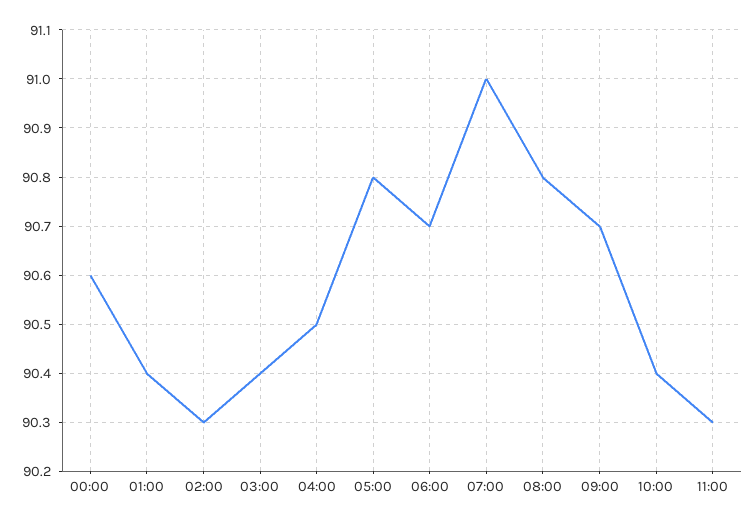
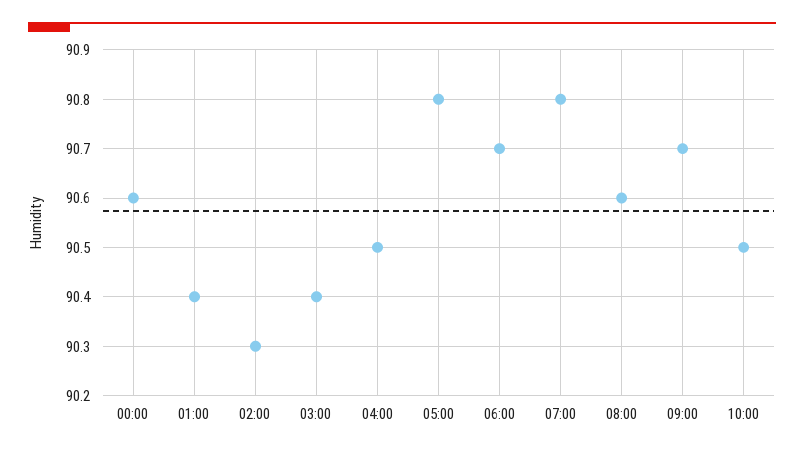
07:00: 91 -> 90.8
08:00: 90.8 -> 90.6
10:00: 90.4 -> 90.5
11:00: 90.3 -> none

